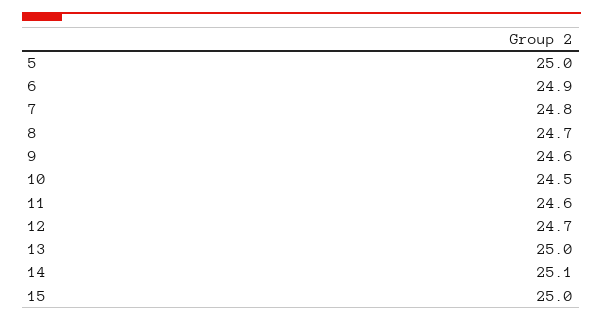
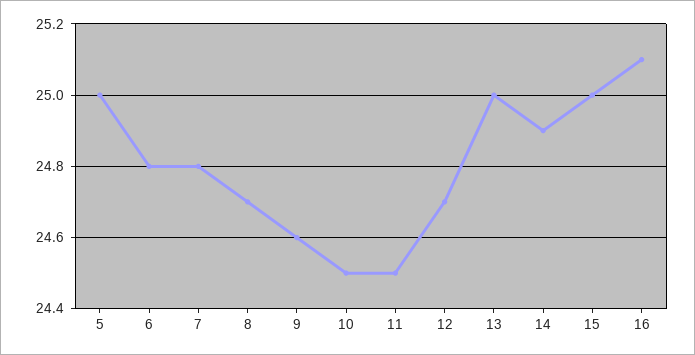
6: 24.9 -> 24.8
11: 24.6 -> 24.5
14: 25.1 -> 24.9
16: none -> 25.1

